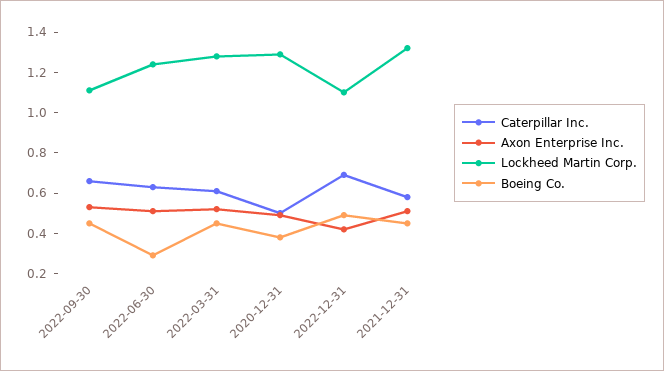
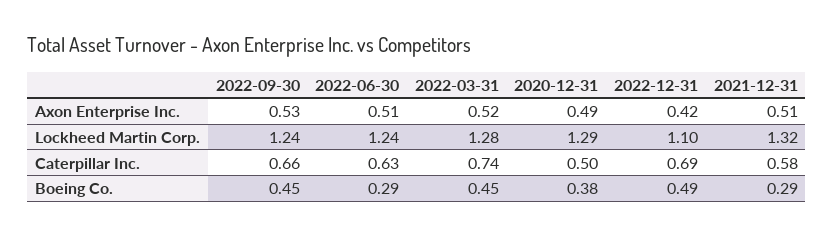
Lockheed Martin Corp., 2022-09-30: 1.1 -> 1.24
Caterpillar Inc., 2022-03-31: 0.6 -> 0.74
Boeing Co., 2021-12-31: 0.45 -> 0.29

